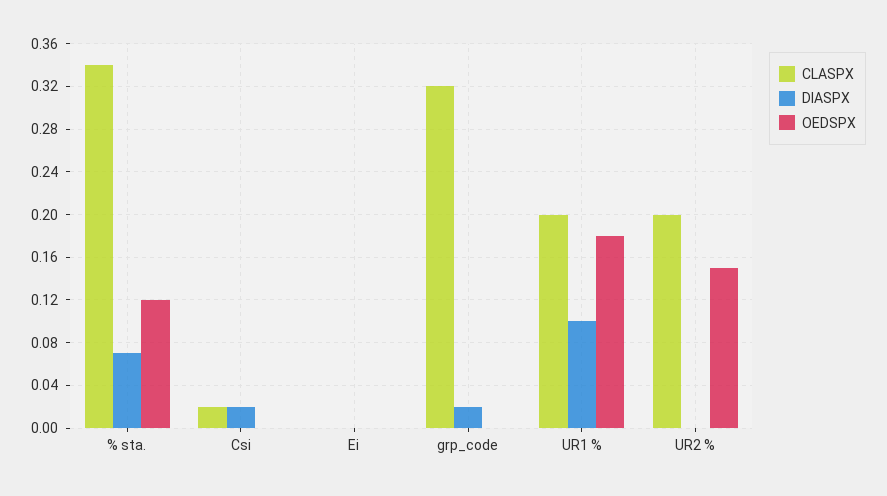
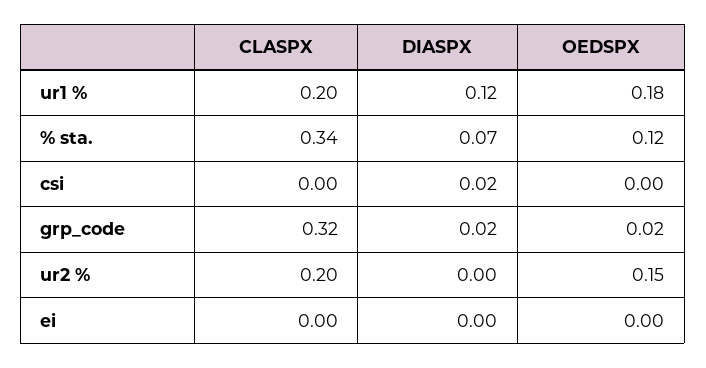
CLASPX, Csi: 0.02 -> 0
OEDSPX, grp_code: 0 -> 0.02
DIASPX, UR1 %: 0.1 -> 0.12

